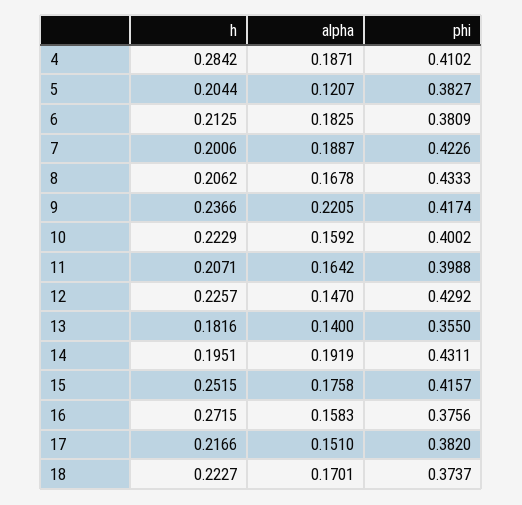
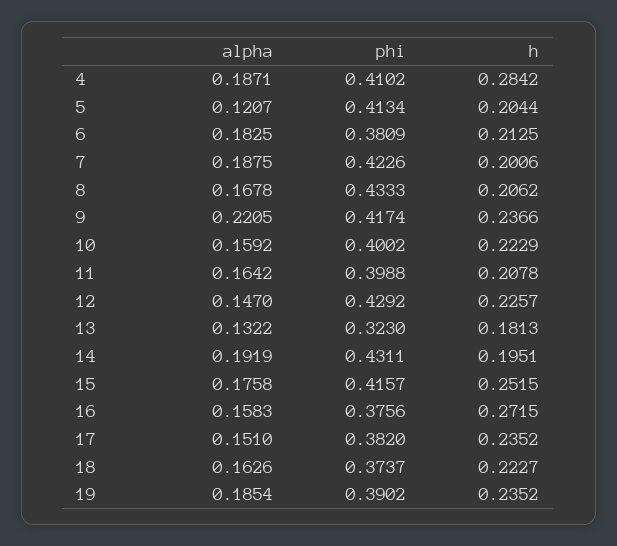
phi, 5: 0.3827 -> 0.4134
alpha, 7: 0.1887 -> 0.1875
h, 11: 0.2071 -> 0.2078
h, 13: 0.1816 -> 0.1813
alpha, 13: 0.14 -> 0.1322
phi, 13: 0.355 -> 0.323
h, 17: 0.2166 -> 0.2352
alpha, 18: 0.1701 -> 0.1626
alpha, 19: none -> 0.1854
phi, 19: none -> 0.3902
h, 19: none -> 0.2352

